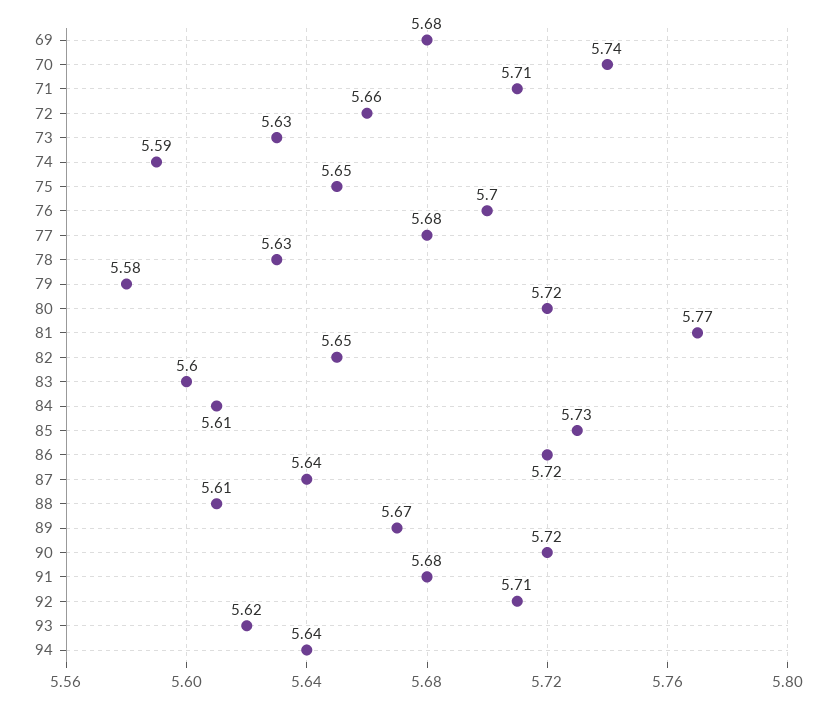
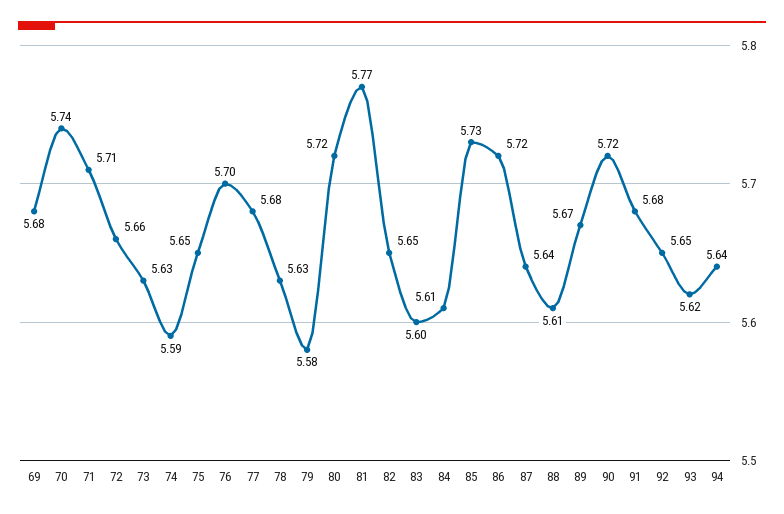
92: 5.71 -> 5.65

